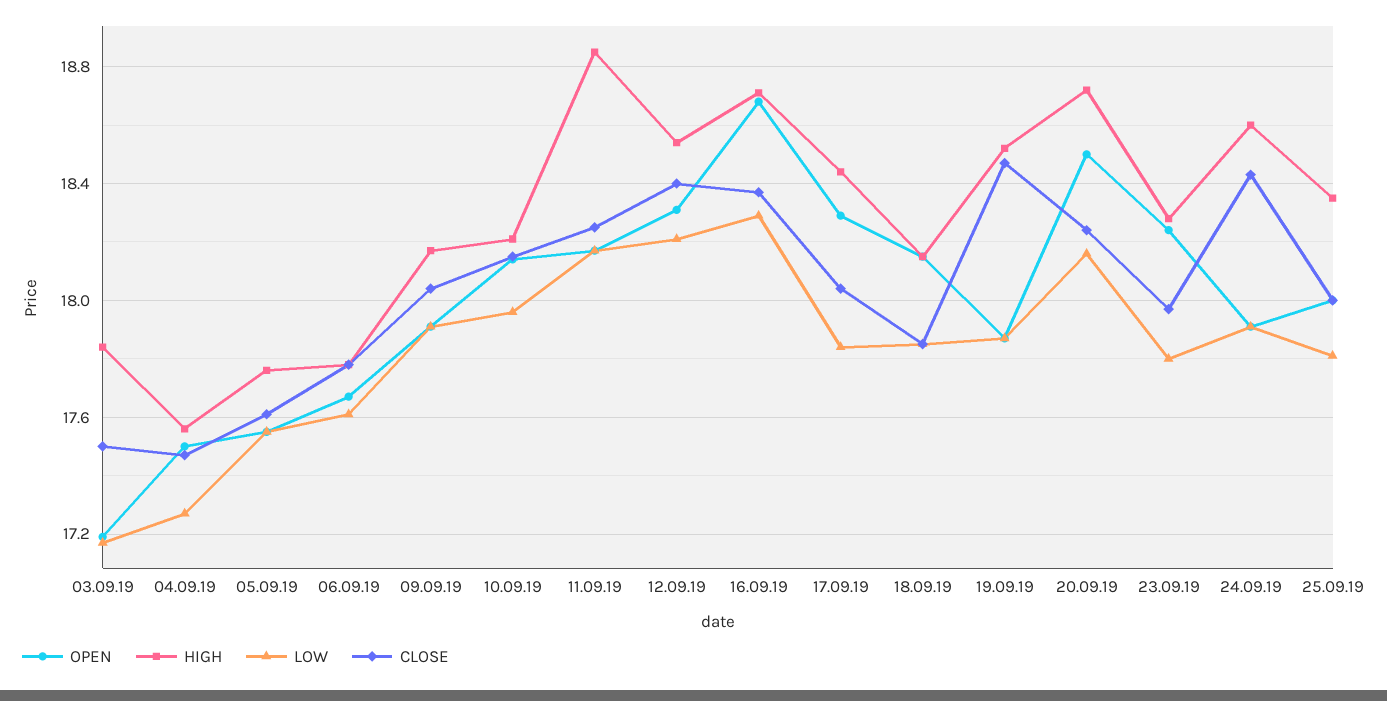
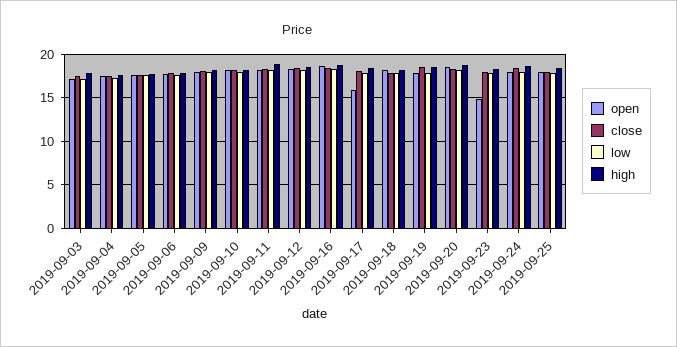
OPEN, 17.09.19: 18.3 -> 16
OPEN, 23.09.19: 18.25 -> 15

